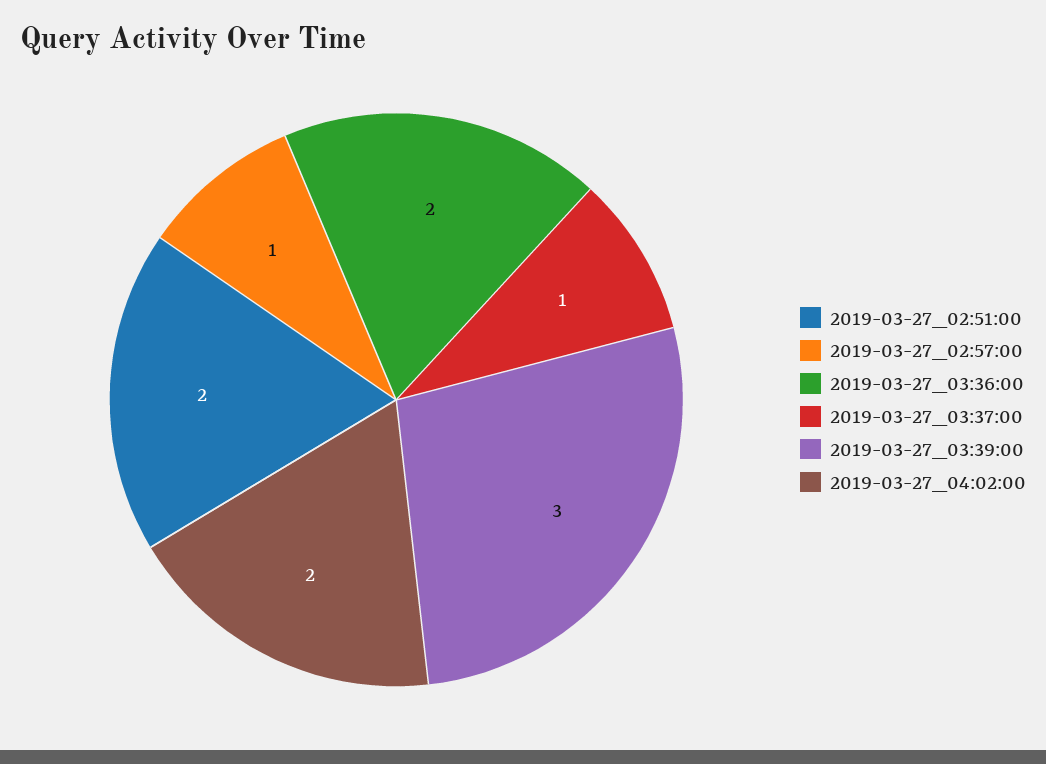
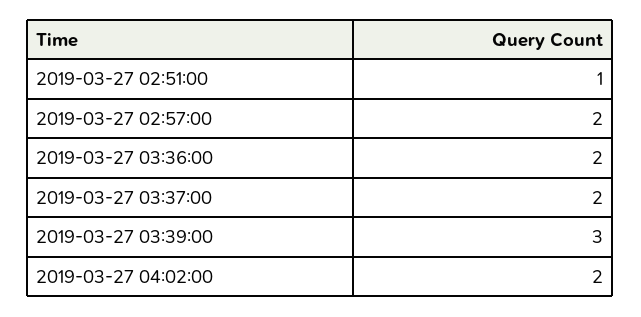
2019-03-27_02:51:00: 2 -> 1
2019-03-27_02:57:00: 1 -> 2
2019-03-27_03:37:00: 1 -> 2

